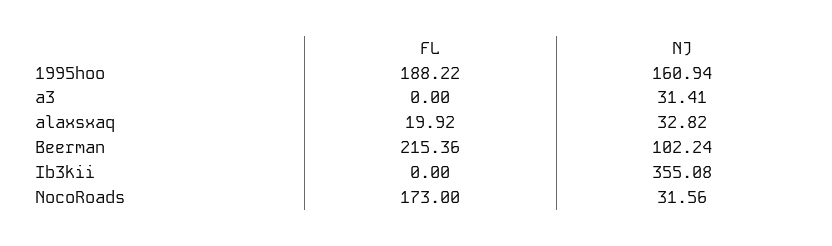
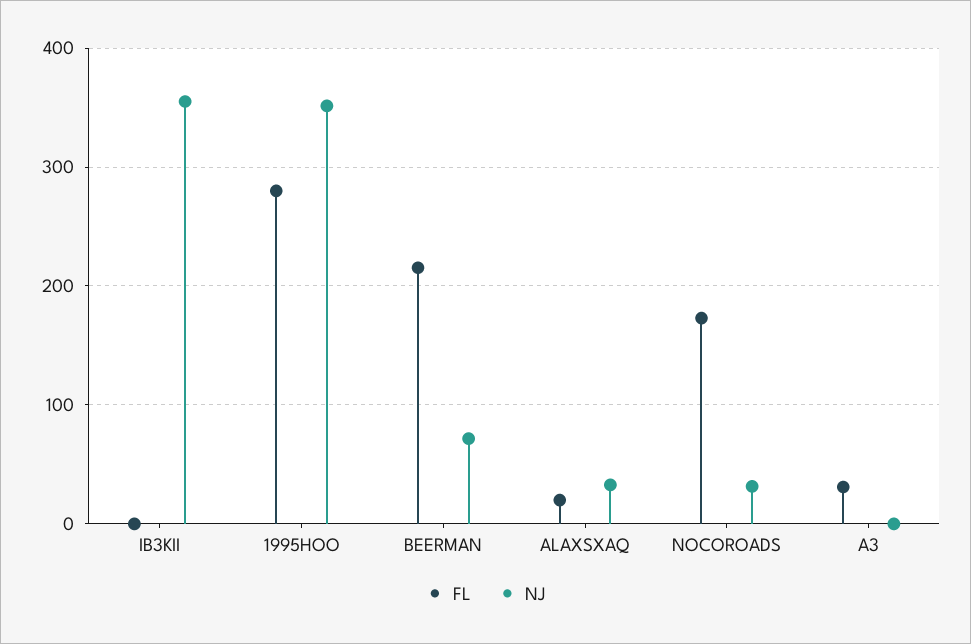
FL, 1995hoo: 188.22 -> 280
NJ, 1995hoo: 160.94 -> 350
FL, a3: 0 -> 30
NJ, a3: 31.41 -> 0
NJ, Beerman: 102.24 -> 70

